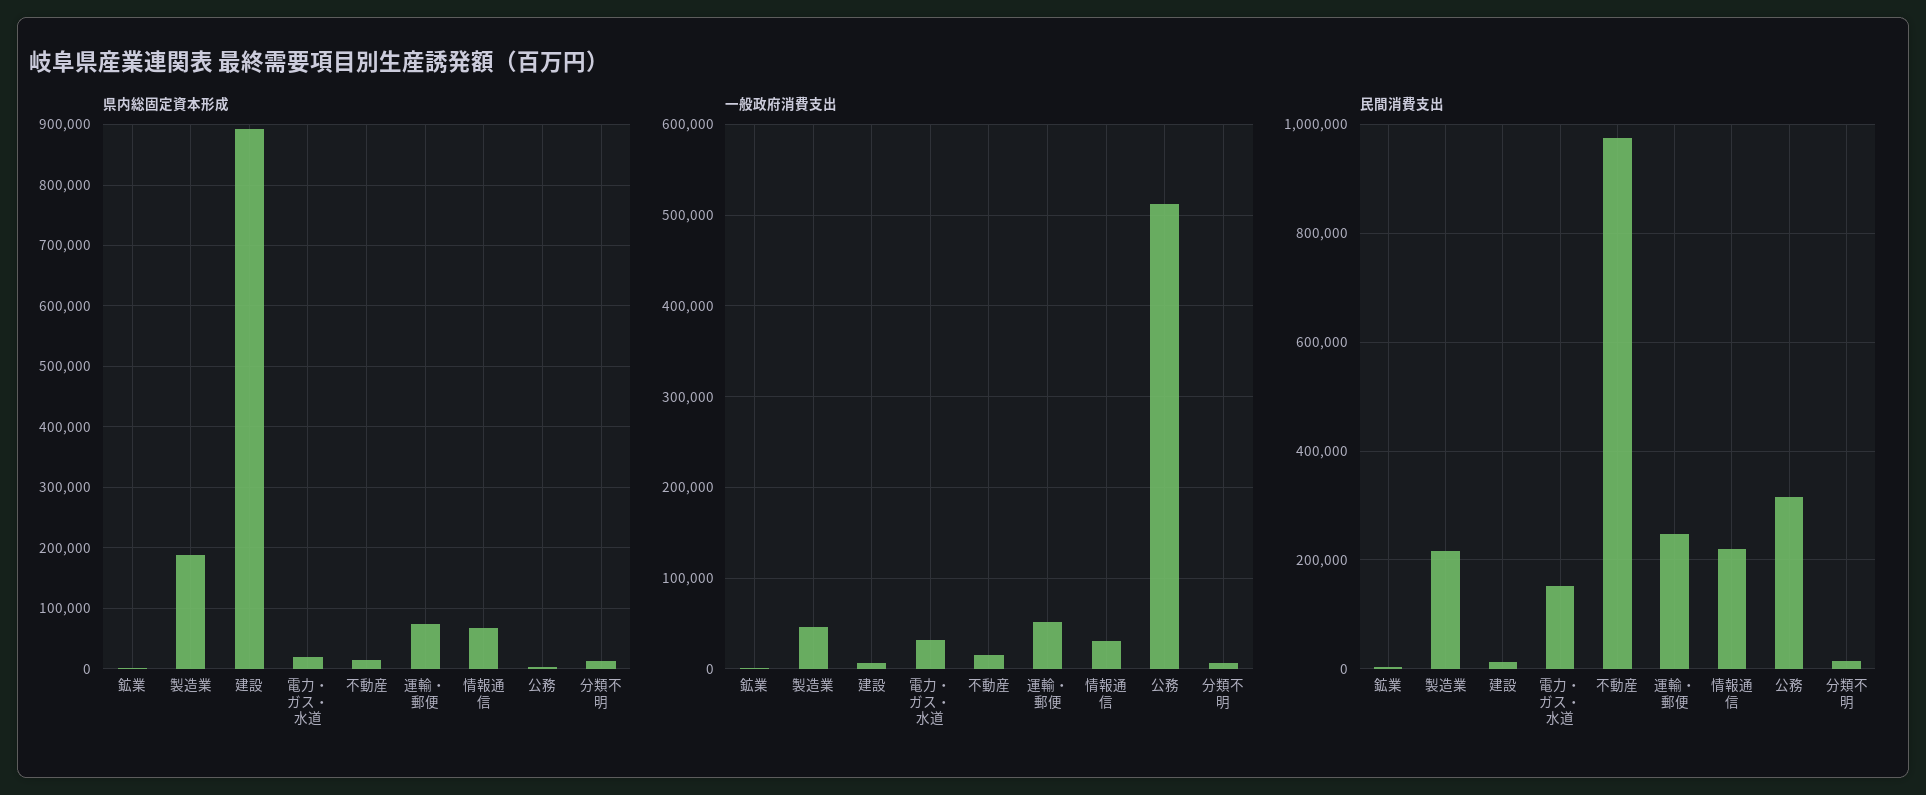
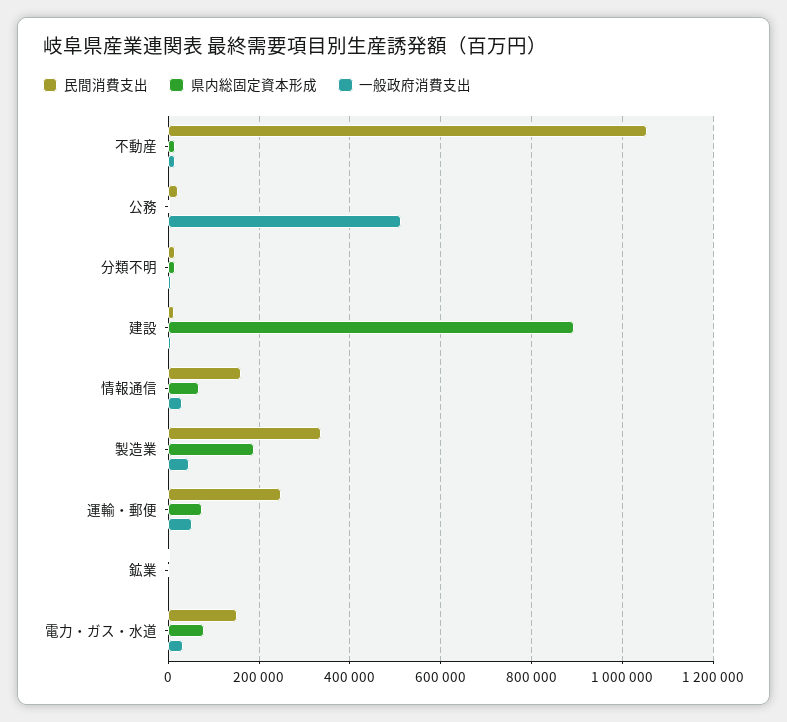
県内総固定資本形成, 電力・ガス・水道: 20000 -> 80000
民間消費支出, 製造業: 220000 -> 340000
民間消費支出, 不動産: 980000 -> 1060000
民間消費支出, 情報通信: 220000 -> 160000
民間消費支出, 公務: 320000 -> 20000

